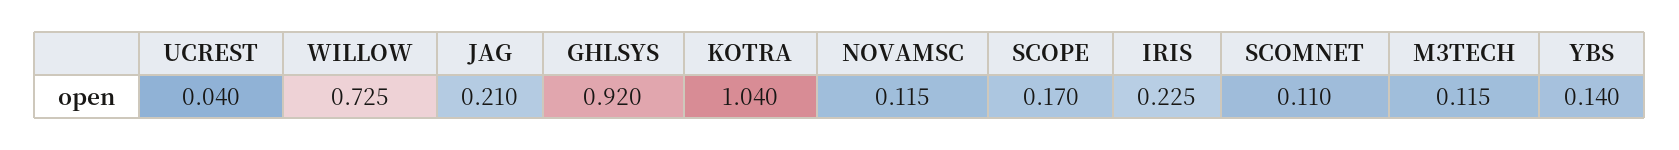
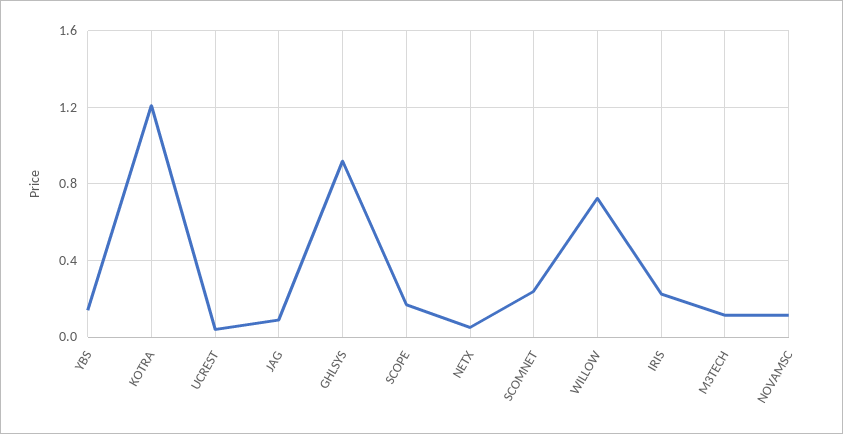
JAG: 0.21 -> 0.1
KOTRA: 1.04 -> 1.2
SCOMNET: 0.11 -> 0.25
NETX: none -> 0.05

